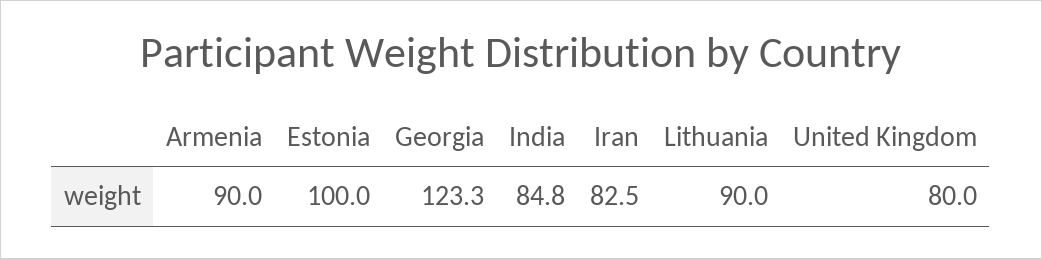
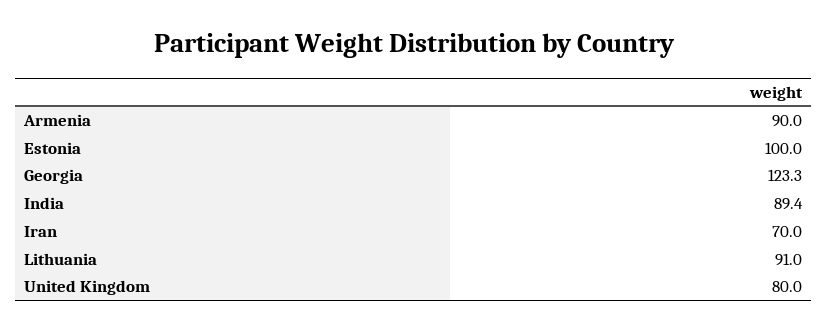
India: 84.8 -> 89.4
Iran: 82.5 -> 70
Lithuania: 90 -> 91

